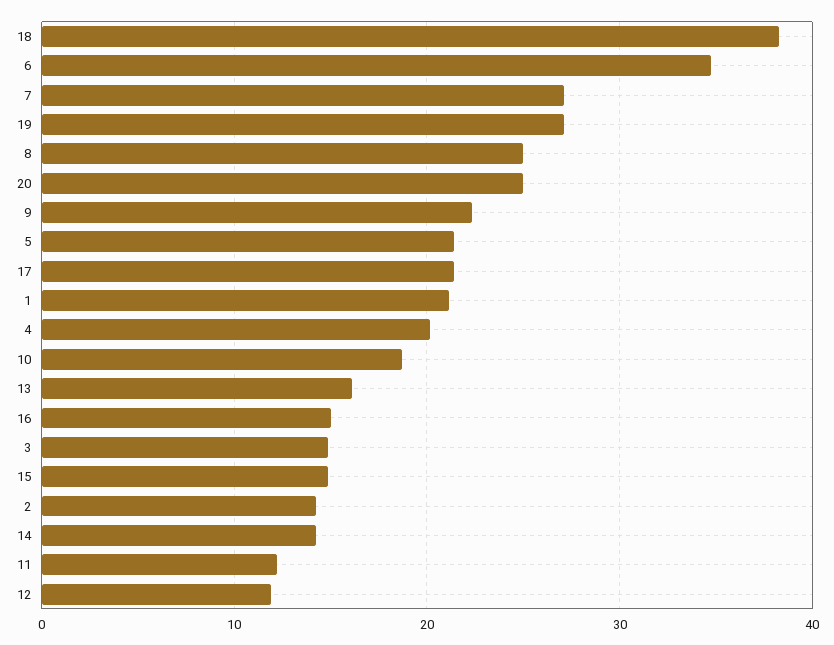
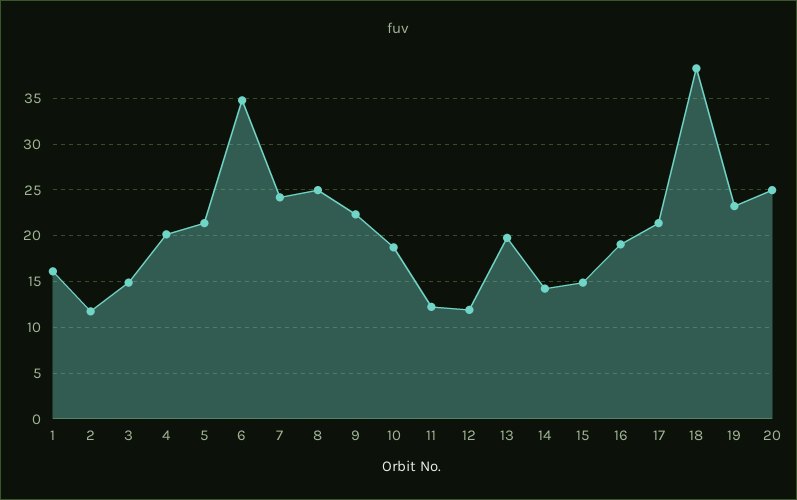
7: 27 -> 24
19: 27 -> 23
1: 21 -> 16
13: 16 -> 20
16: 15 -> 19
2: 14 -> 12

